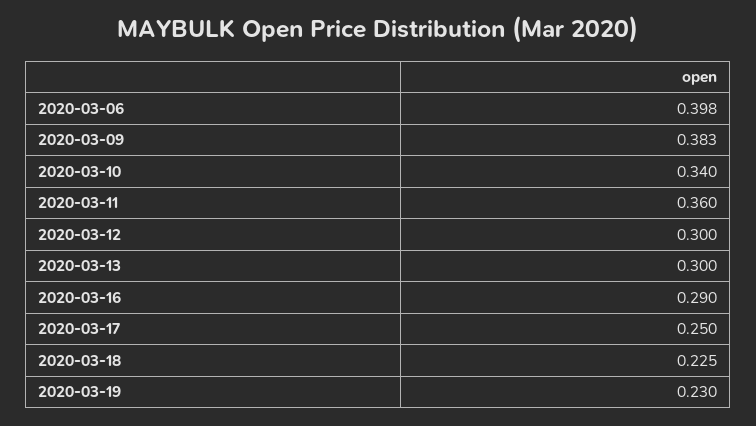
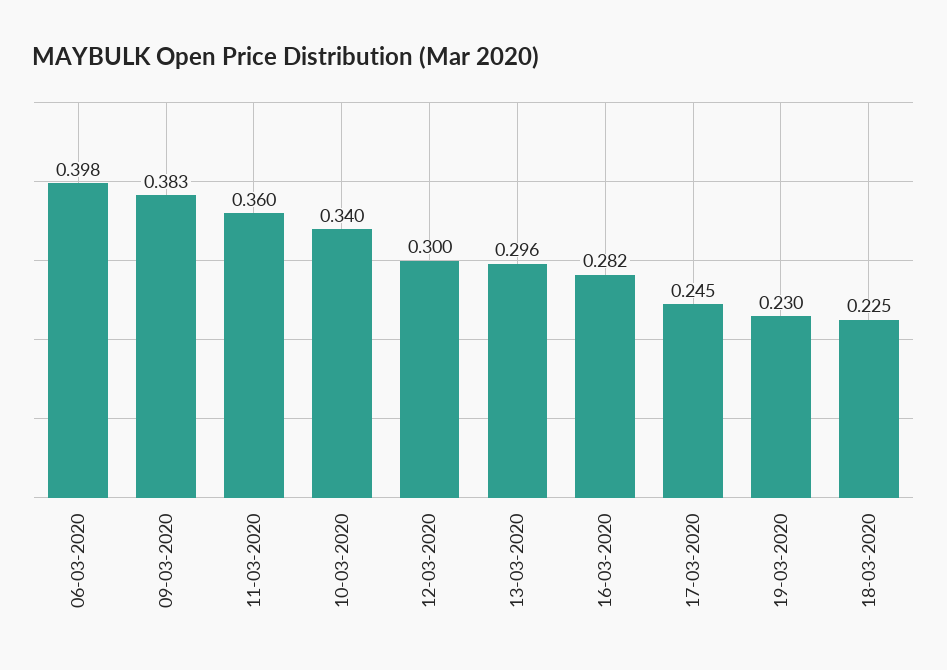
2020-03-13: 0.3 -> 0.296
2020-03-16: 0.29 -> 0.282
2020-03-17: 0.25 -> 0.245

